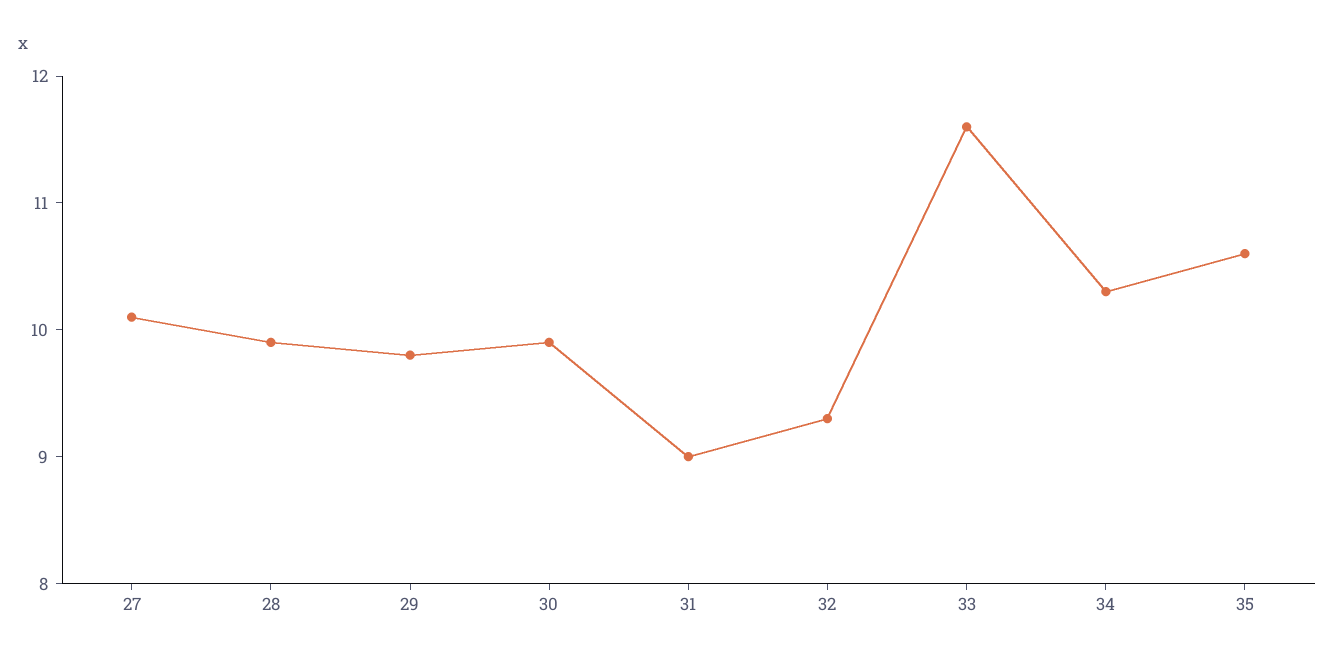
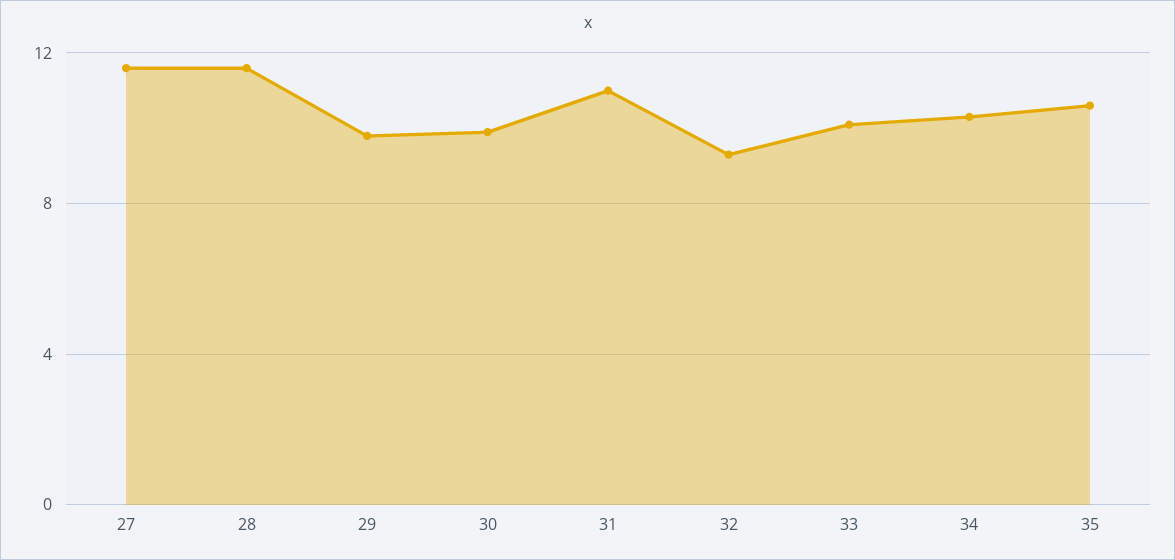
27: 10.1 -> 11.5
28: 9.9 -> 11.5
31: 9 -> 11
33: 11.6 -> 10

